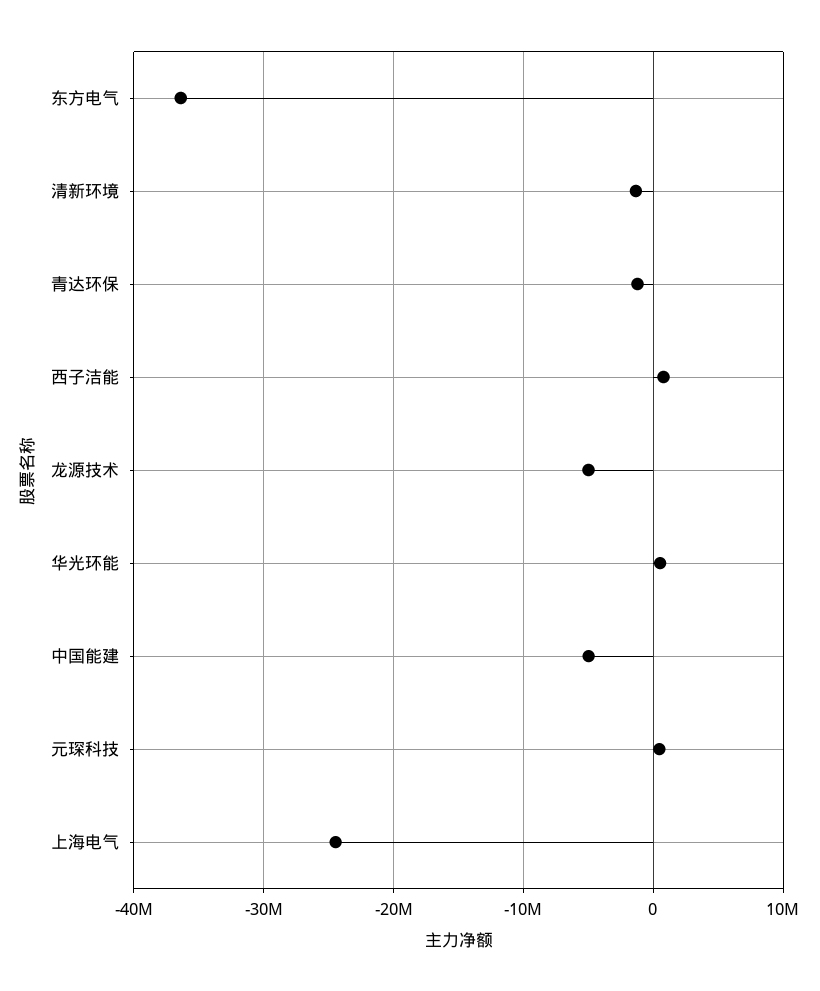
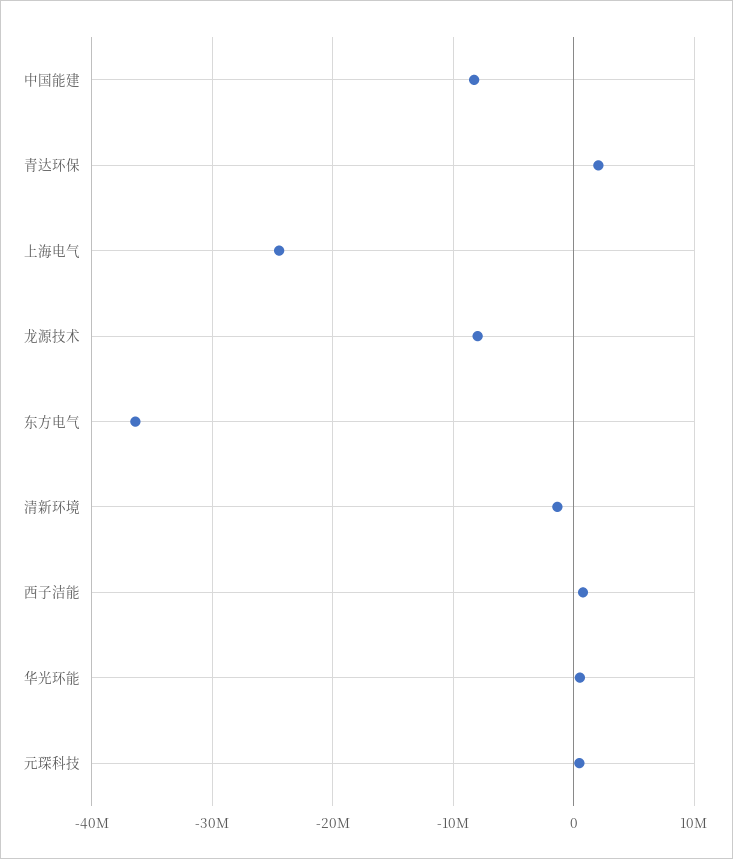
青达环保: -1000000 -> 2000000
龙源技术: -5000000 -> -8000000
中国能建: -5000000 -> -8000000

